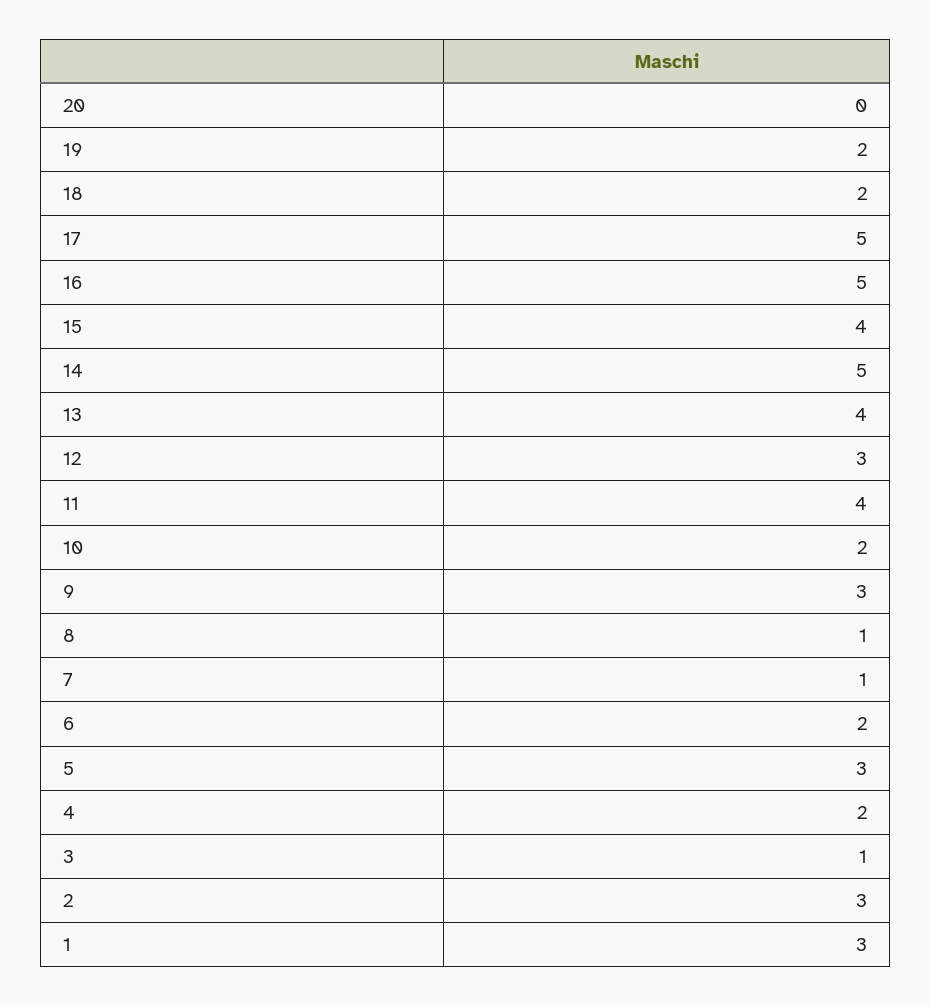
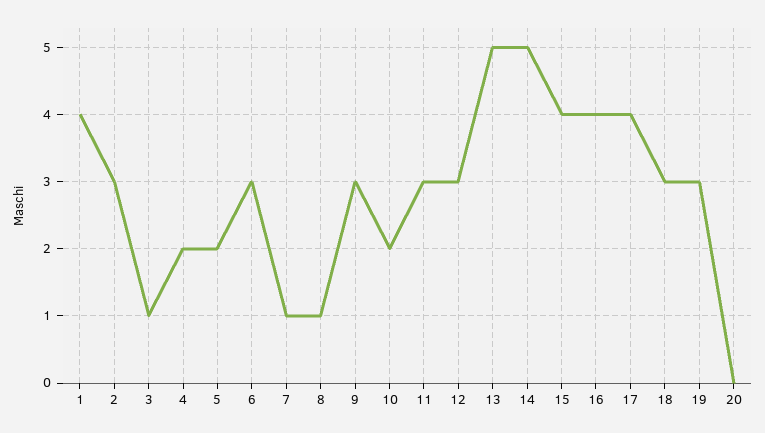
19: 2 -> 3
18: 2 -> 3
17: 5 -> 4
16: 5 -> 4
13: 4 -> 5
11: 4 -> 3
6: 2 -> 3
5: 3 -> 2
1: 3 -> 4

